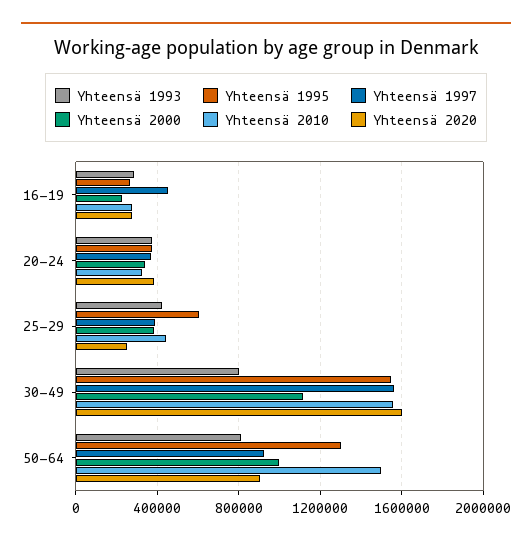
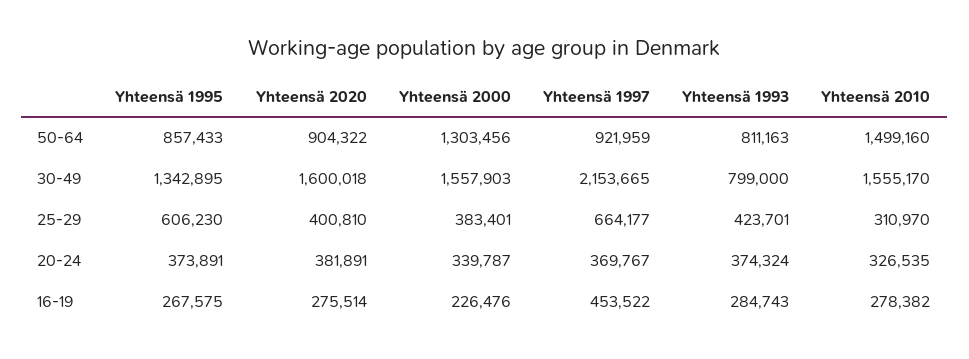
Yhteensä 1997, 25-29: 400000 -> 664177
Yhteensä 2010, 25-29: 450000 -> 310970
Yhteensä 2020, 25-29: 250000 -> 400810
Yhteensä 1995, 30-49: 1550000 -> 1342895
Yhteensä 1997, 30-49: 1550000 -> 2153665
Yhteensä 2000, 30-49: 1100000 -> 1557903
Yhteensä 1995, 50-64: 1300000 -> 857433
Yhteensä 2000, 50-64: 1000000 -> 1303456

